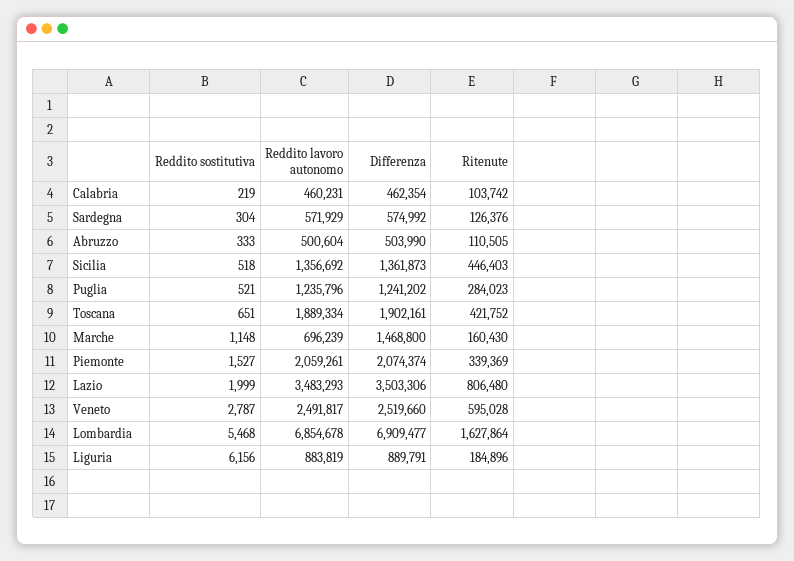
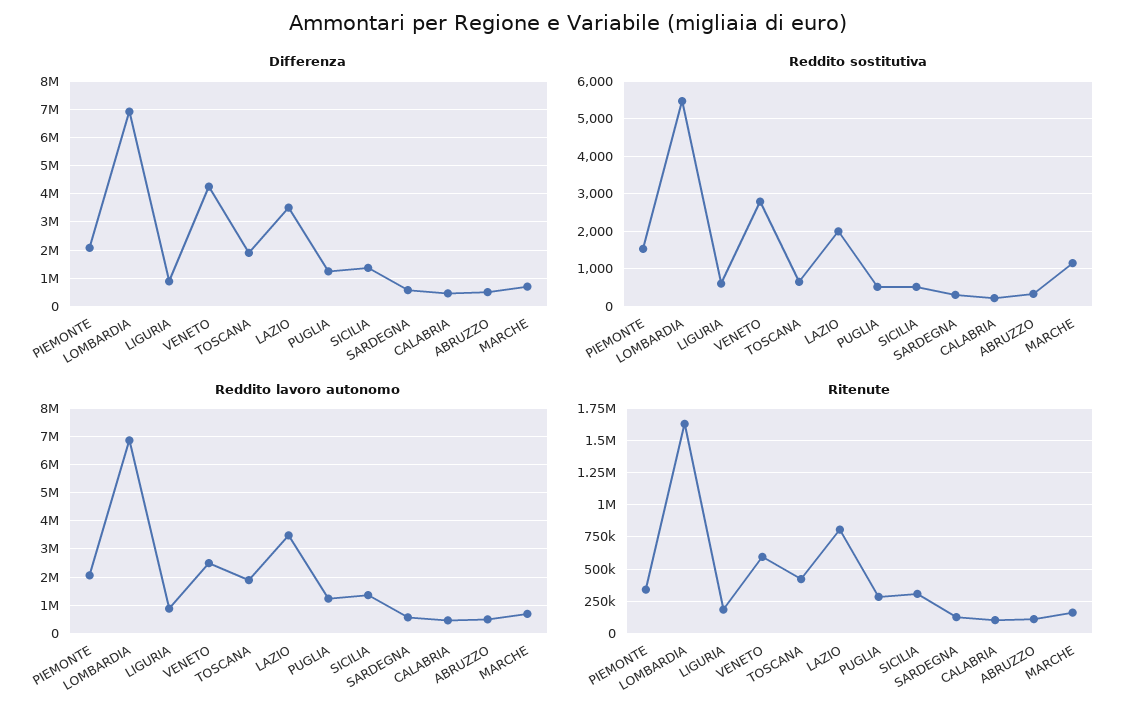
Ritenute, Sicilia: 446403 -> 300000
Differenza, Marche: 1468800 -> 750000
Differenza, Veneto: 2519660 -> 4250000
Reddito sostitutiva, Liguria: 6156 -> 600

